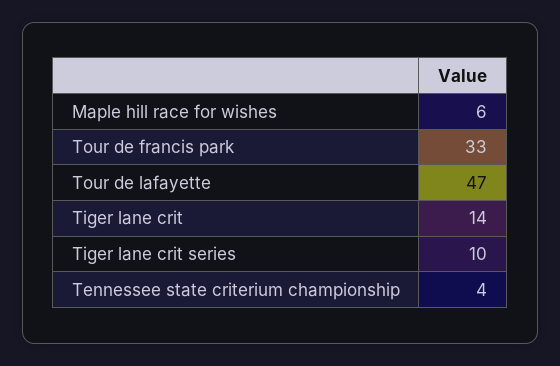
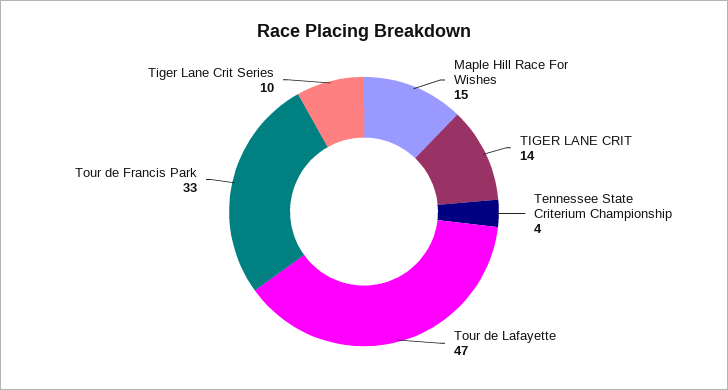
Maple hill race for wishes: 6 -> 15

